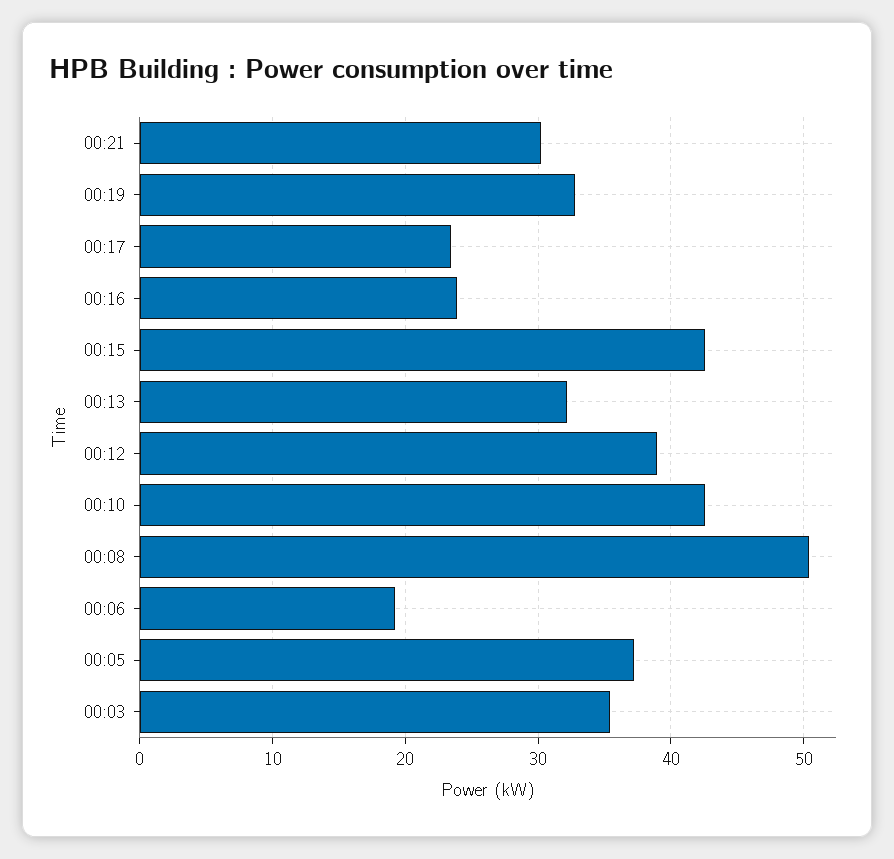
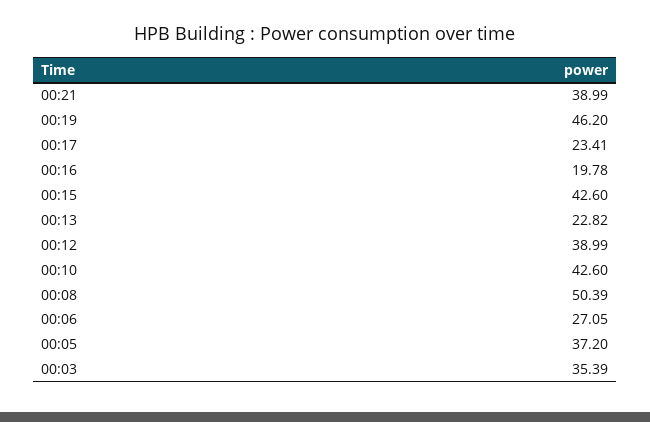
00:21: 30 -> 38.99
00:19: 33 -> 46.2
00:16: 24 -> 19.78
00:13: 32 -> 22.82
00:06: 19 -> 27.05

